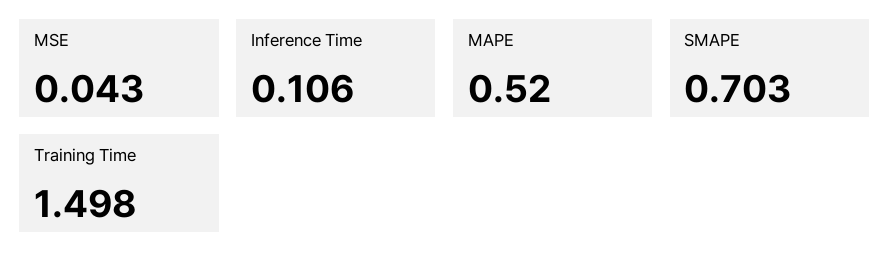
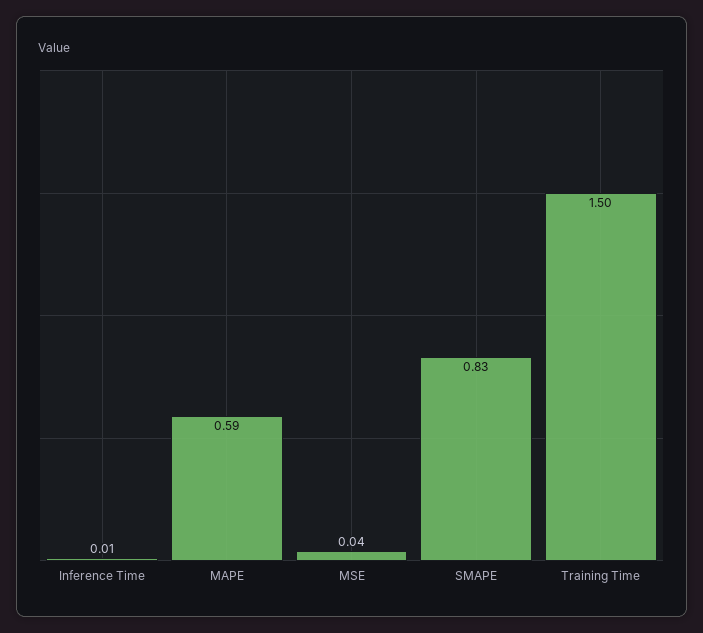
Inference Time: 0.106 -> 0.01
MAPE: 0.52 -> 0.59
SMAPE: 0.703 -> 0.83

